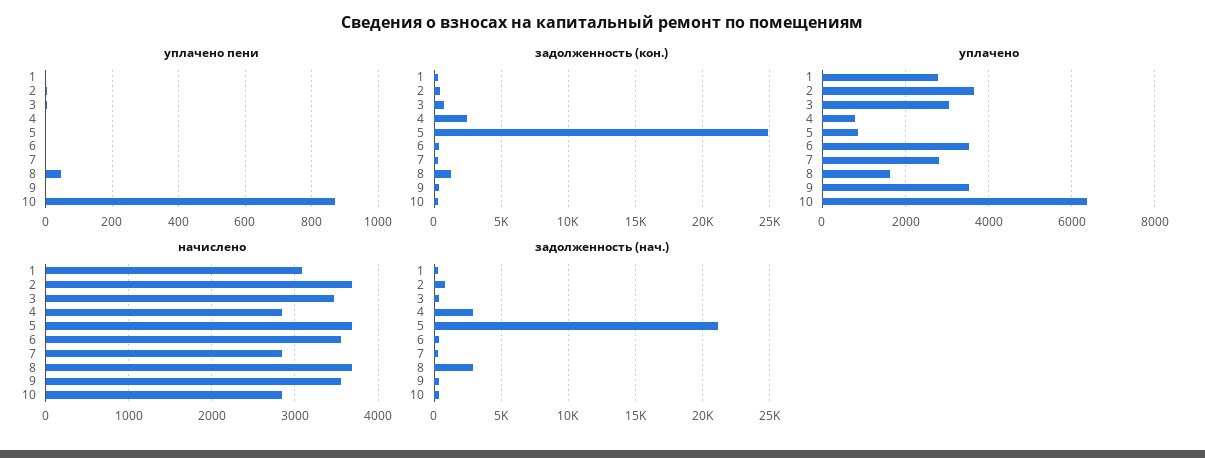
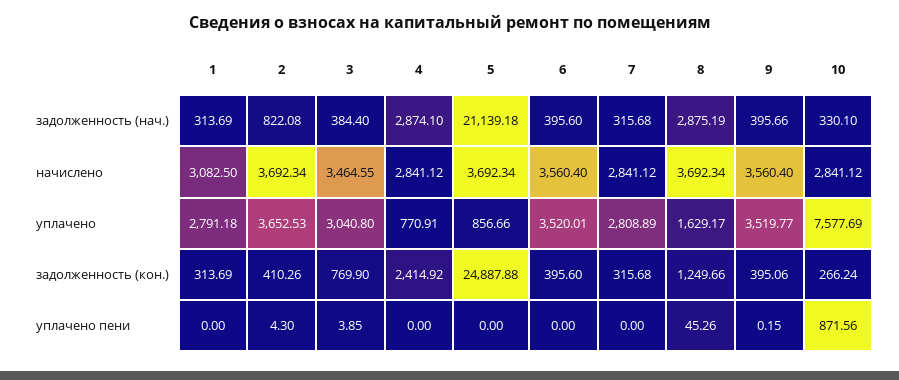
уплачено, 10: 6400 -> 7577.69

